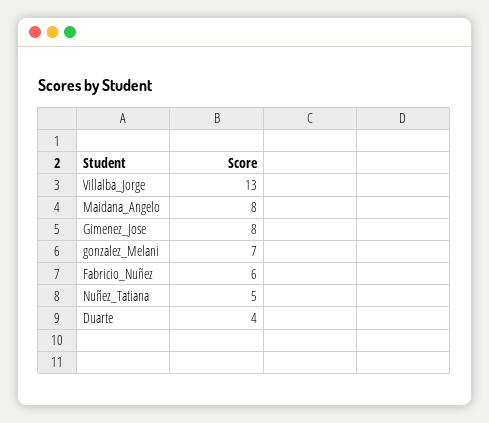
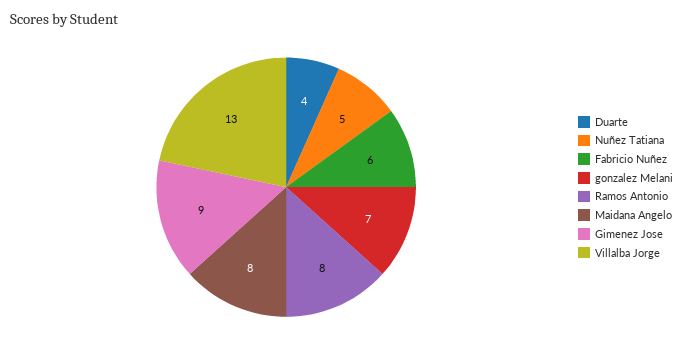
Gimenez_Jose: 8 -> 9
Ramos Antonio: none -> 8

